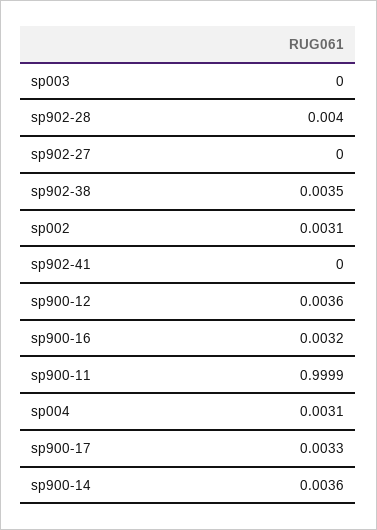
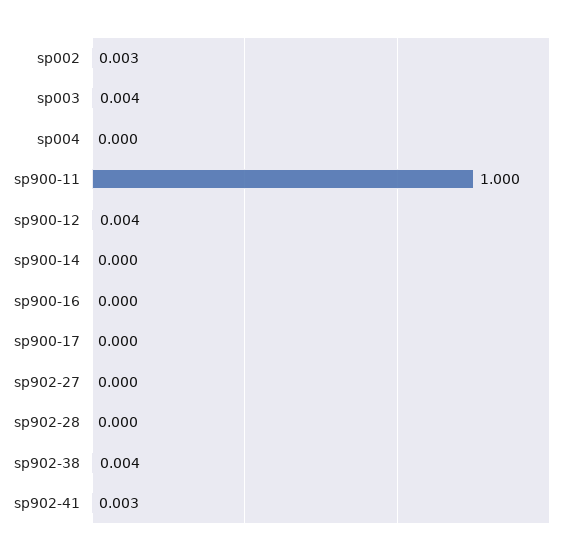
sp003: 0 -> 0.004
sp902-28: 0.004 -> 0
sp902-41: 0 -> 0.003
sp900-16: 0.0032 -> 0
sp004: 0.0031 -> 0
sp900-17: 0.0033 -> 0
sp900-14: 0.0036 -> 0

